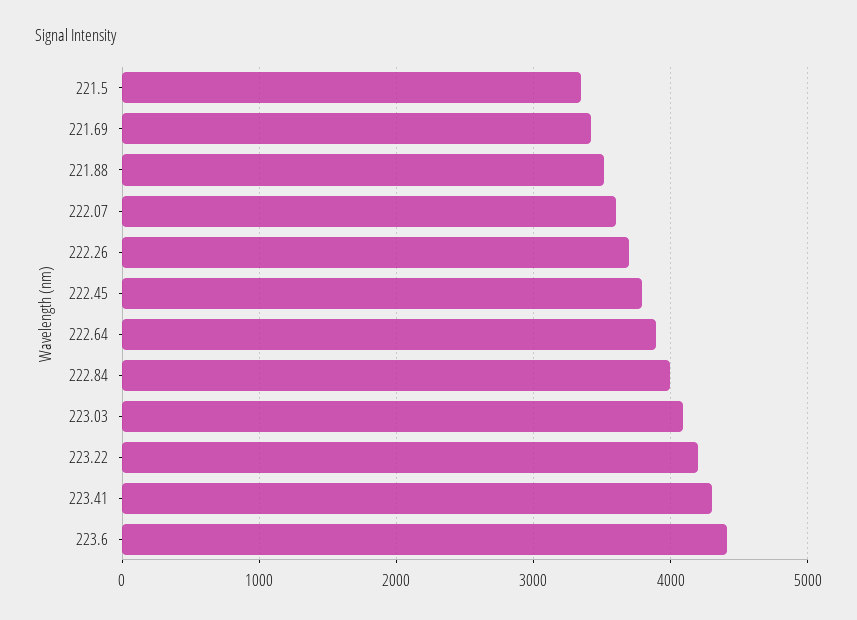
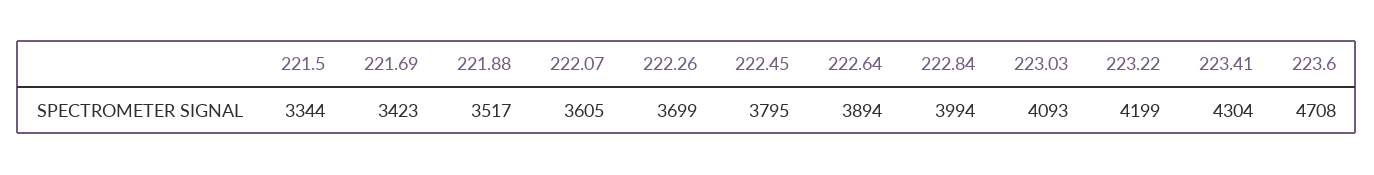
223.6: 4400 -> 4708

